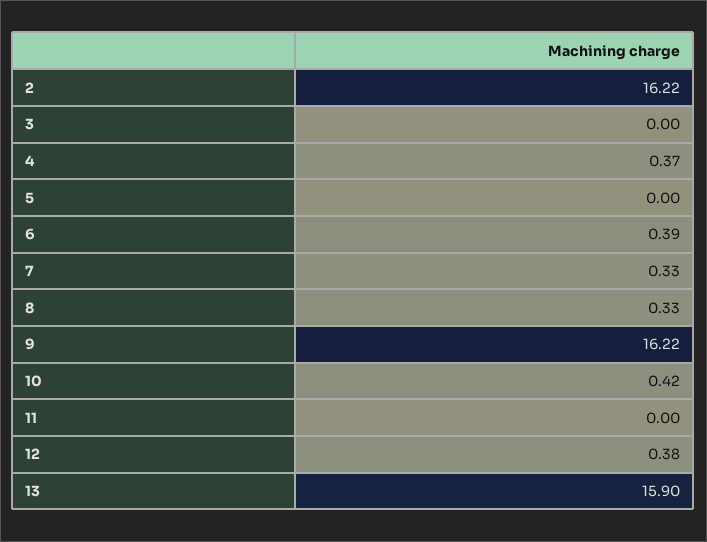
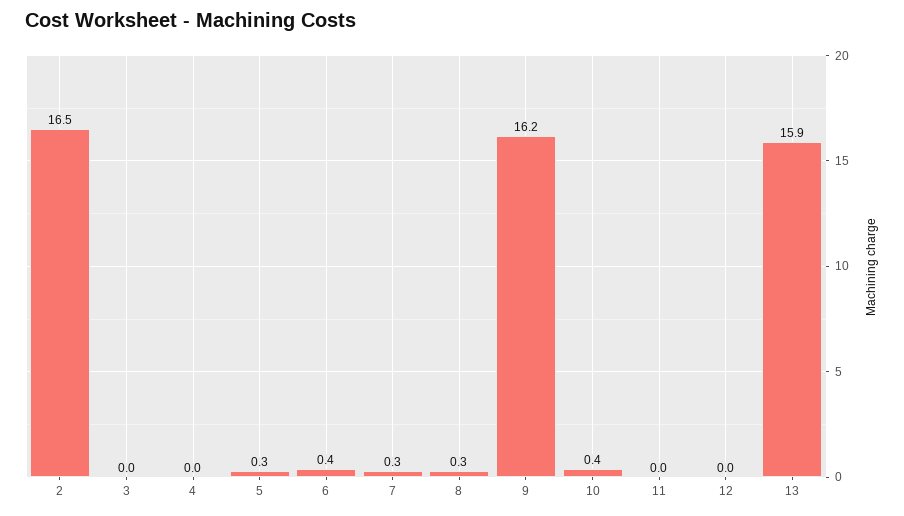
2: 16.22 -> 16.5
4: 0.37 -> 0
5: 0 -> 0.3
12: 0.38 -> 0

